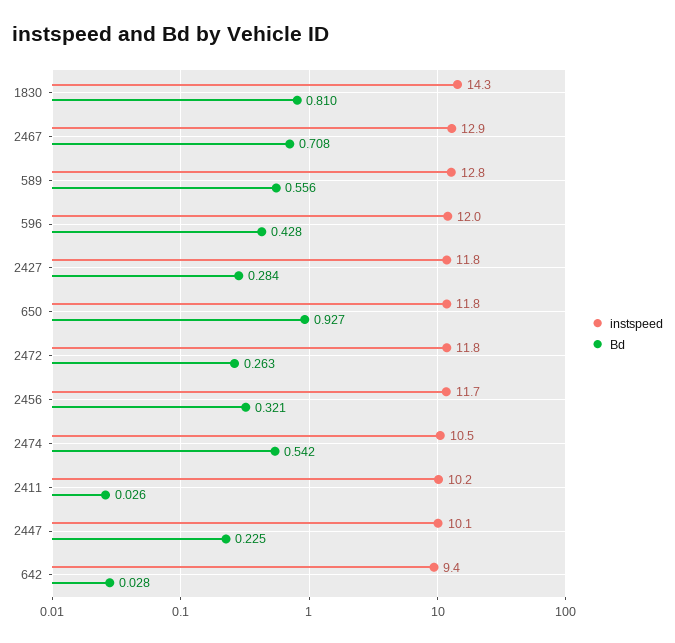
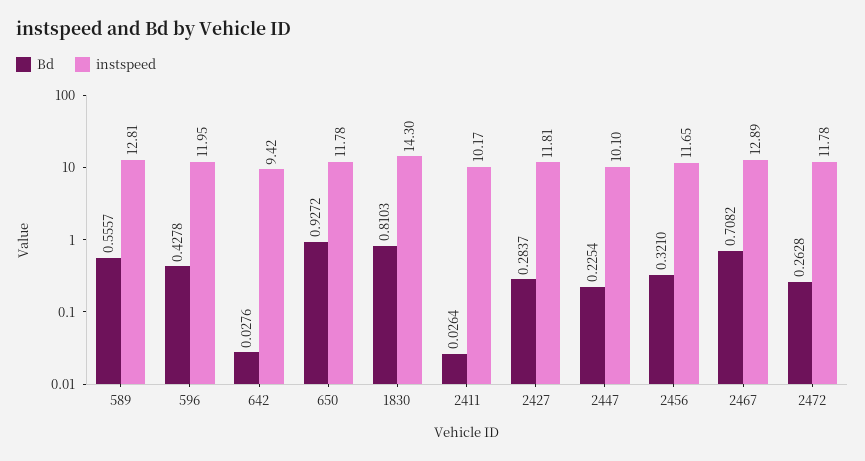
instspeed, 2474: 10.5 -> none
Bd, 2474: 0.542 -> none

